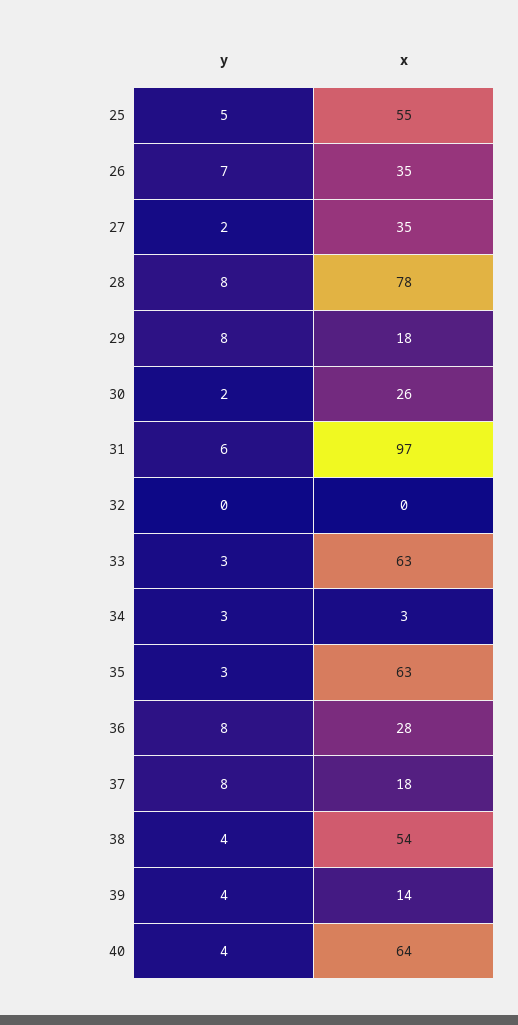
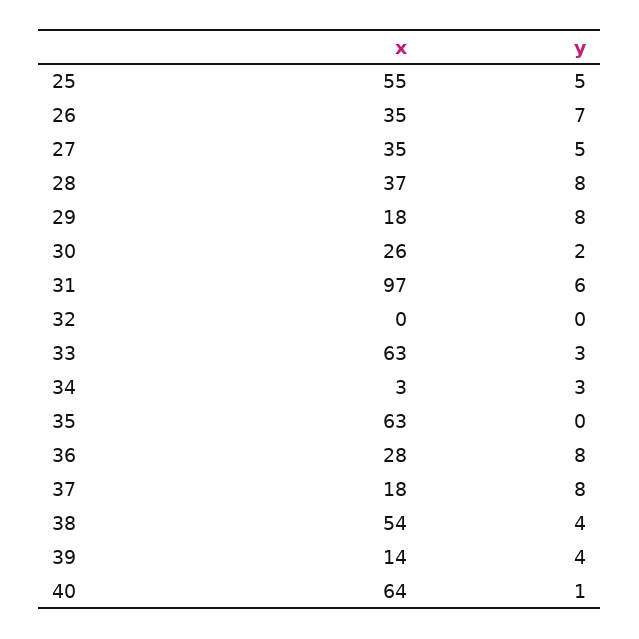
y, 27: 2 -> 5
x, 28: 78 -> 37
y, 35: 3 -> 0
y, 40: 4 -> 1

